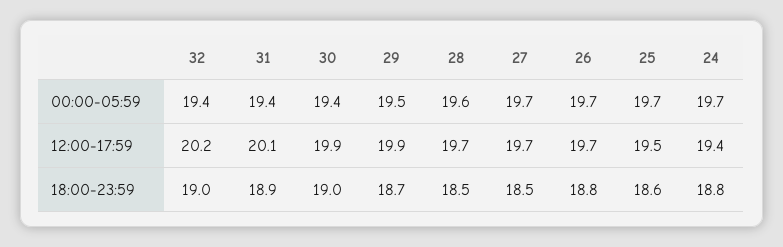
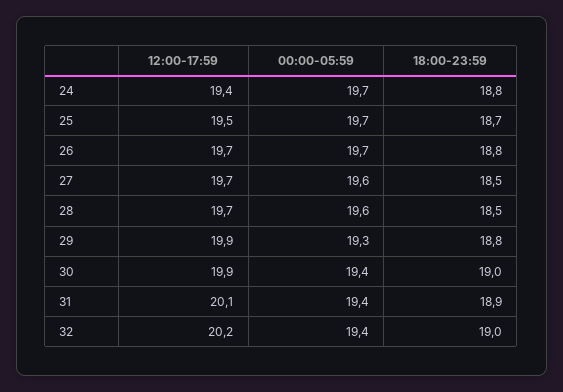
29, 00:00-05:59: 19.5 -> 19.3
27, 00:00-05:59: 19.7 -> 19.6
29, 18:00-23:59: 18.7 -> 18.8
25, 18:00-23:59: 18.6 -> 18.7

